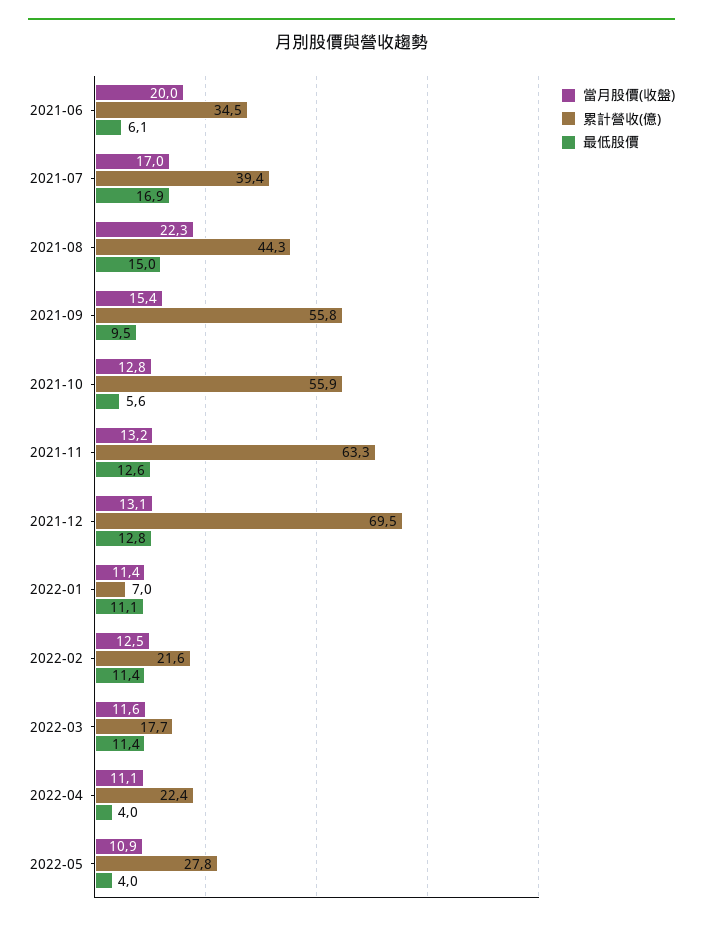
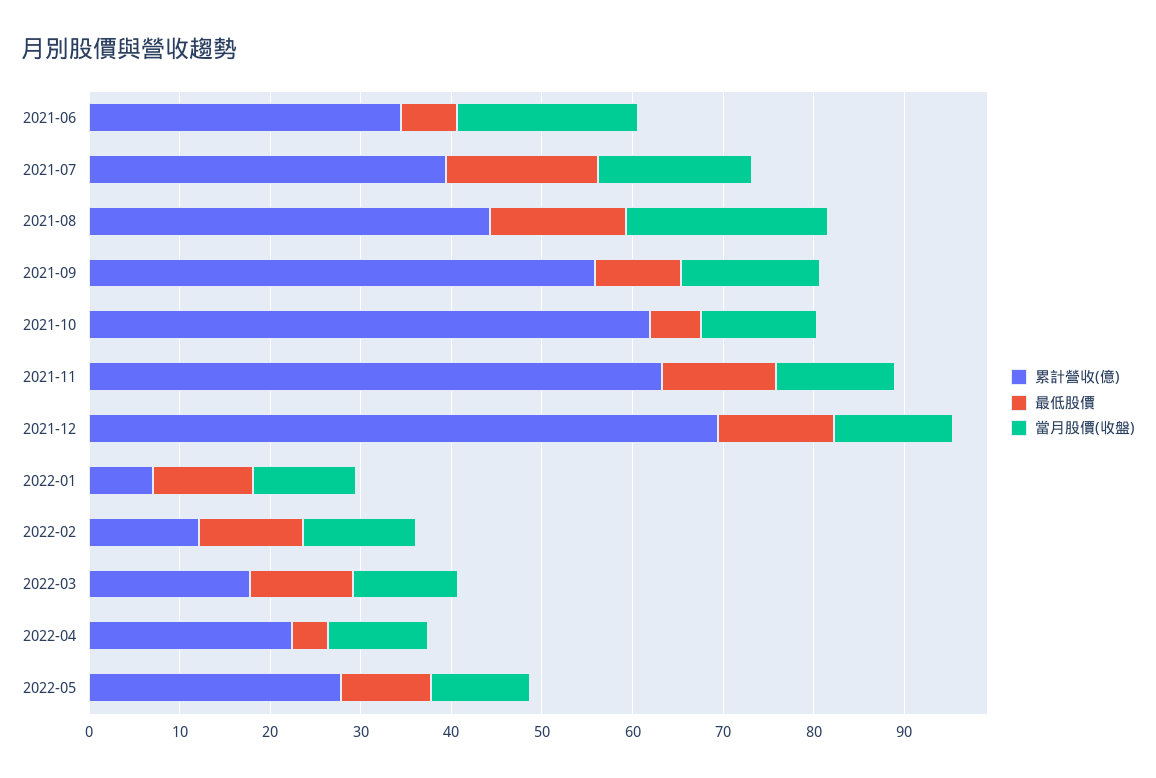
累計營收(億), 2021-10: 55.9 -> 62
累計營收(億), 2022-02: 21.6 -> 12
最低股價, 2022-05: 4 -> 10

